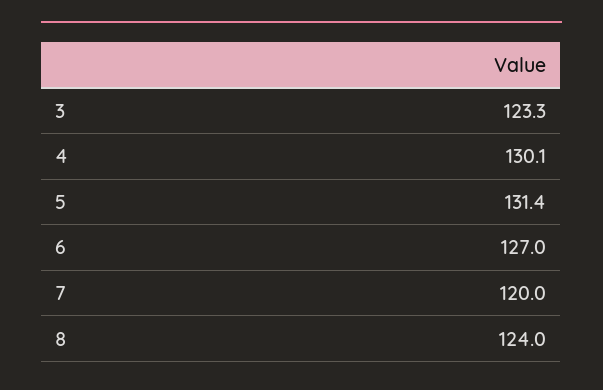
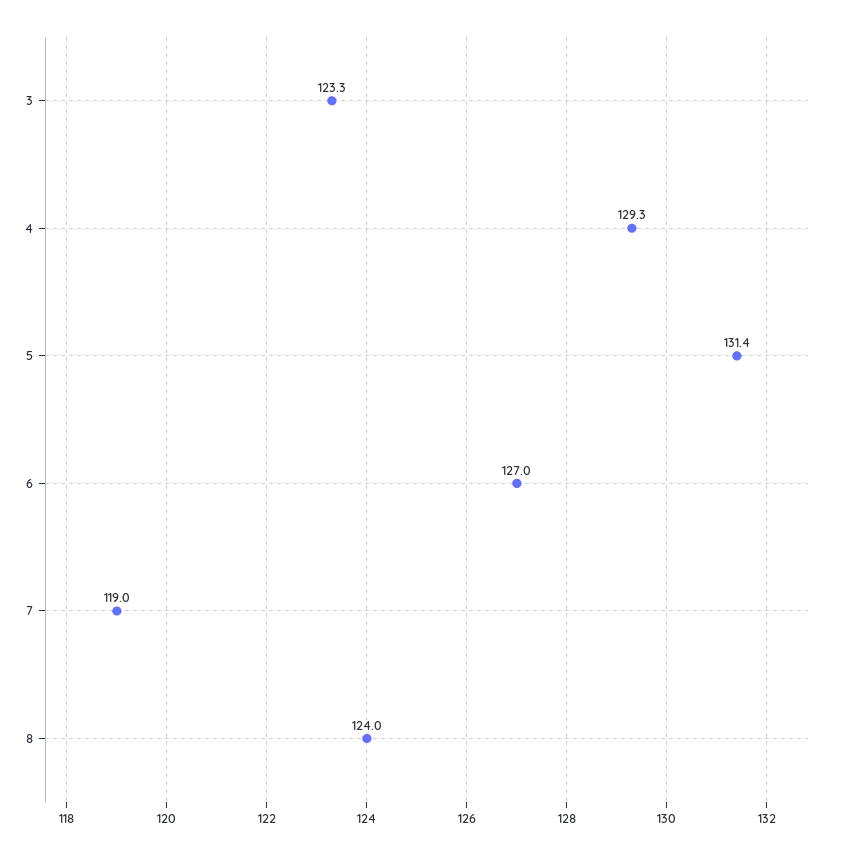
4: 130.1 -> 129.3
7: 120 -> 119

